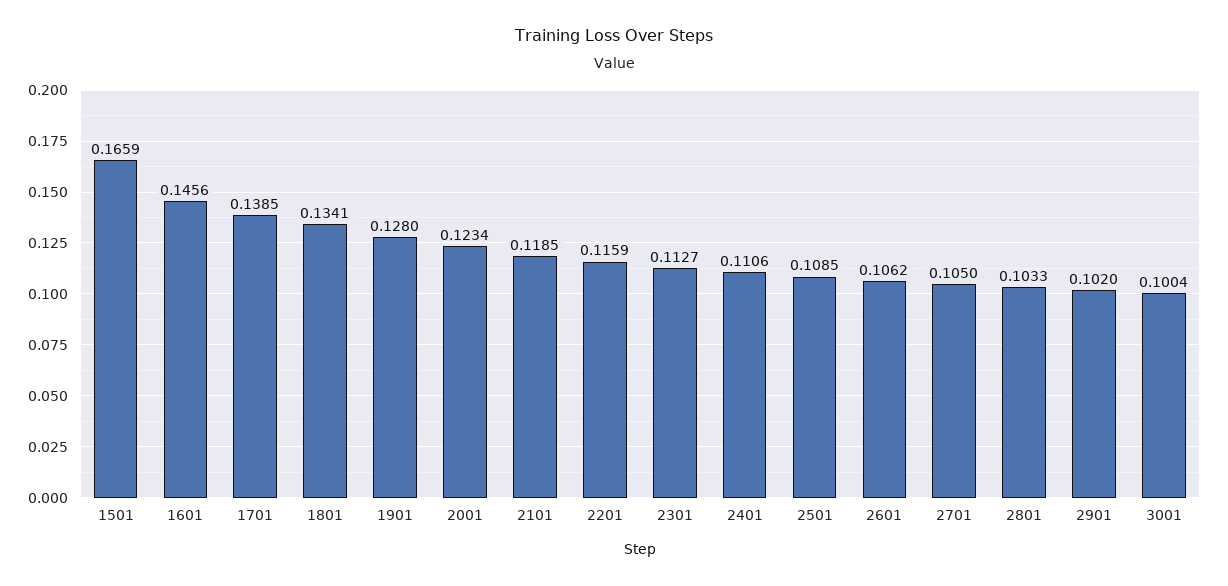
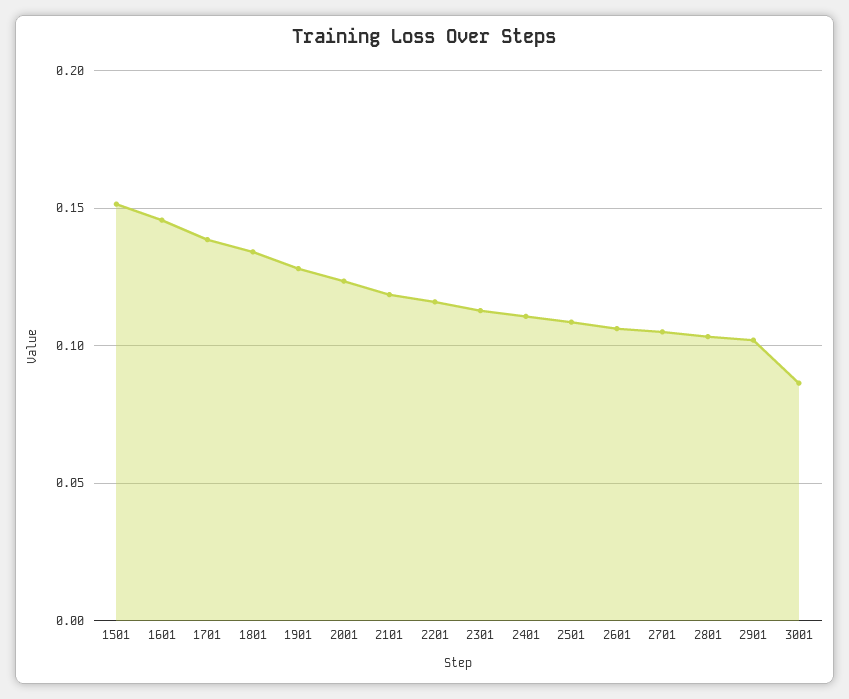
1501: 0.1659 -> 0.15
3001: 0.1004 -> 0.085

